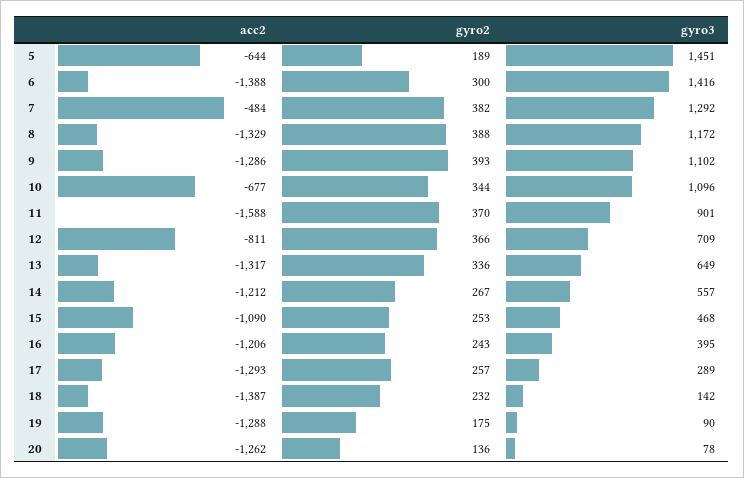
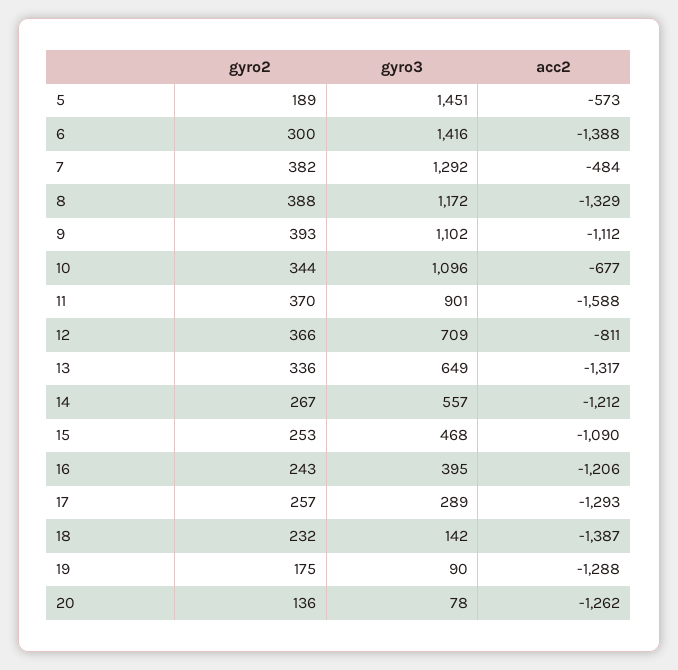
acc2, 5: -644 -> -573
acc2, 9: -1286 -> -1112

